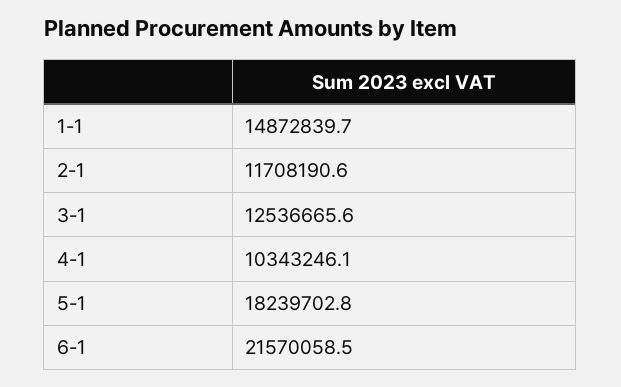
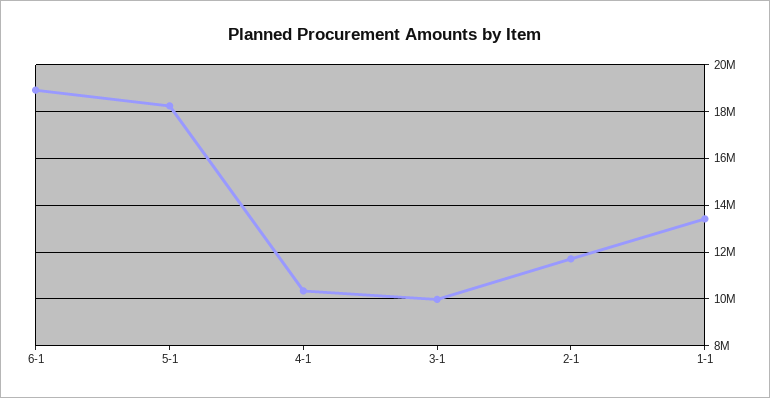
1-1: 14872839.7 -> 13500000
3-1: 12536665.6 -> 10000000
6-1: 21570058.5 -> 19000000

